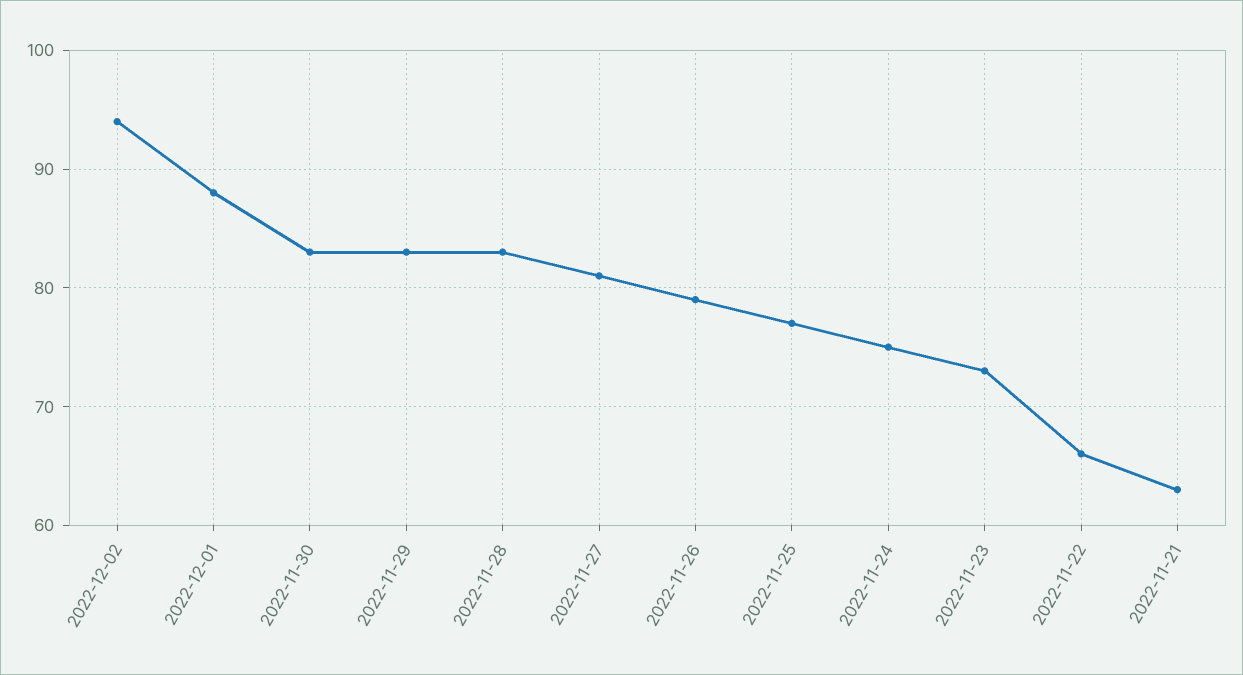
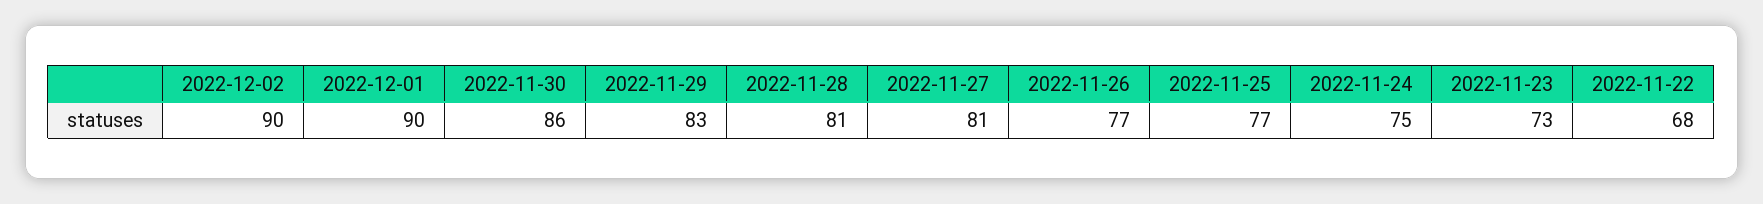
2022-12-02: 94 -> 90
2022-12-01: 88 -> 90
2022-11-30: 83 -> 86
2022-11-28: 83 -> 81
2022-11-26: 79 -> 77
2022-11-22: 66 -> 68
2022-11-21: 63 -> none

